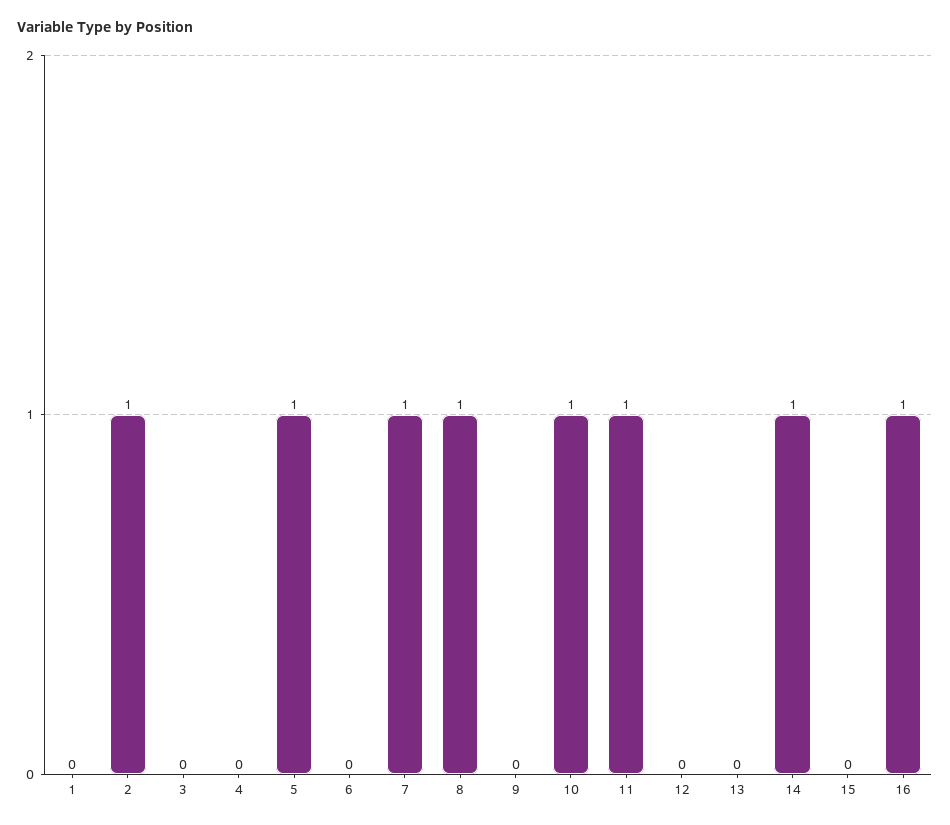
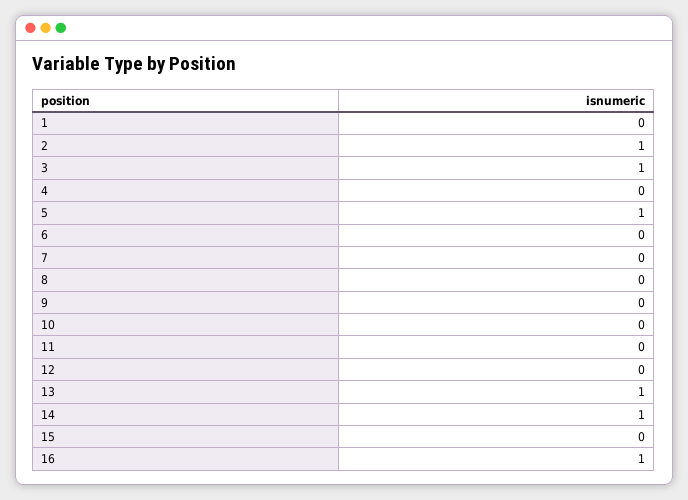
3: 0 -> 1
7: 1 -> 0
8: 1 -> 0
10: 1 -> 0
11: 1 -> 0
13: 0 -> 1

